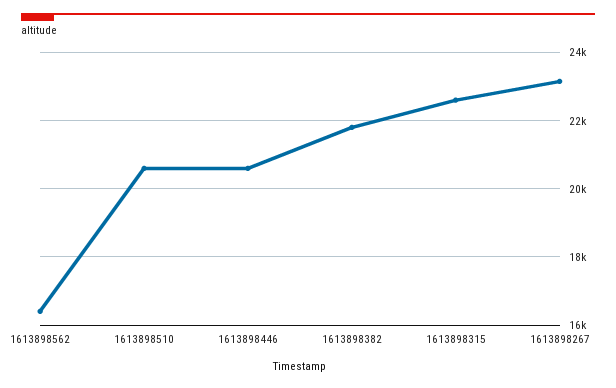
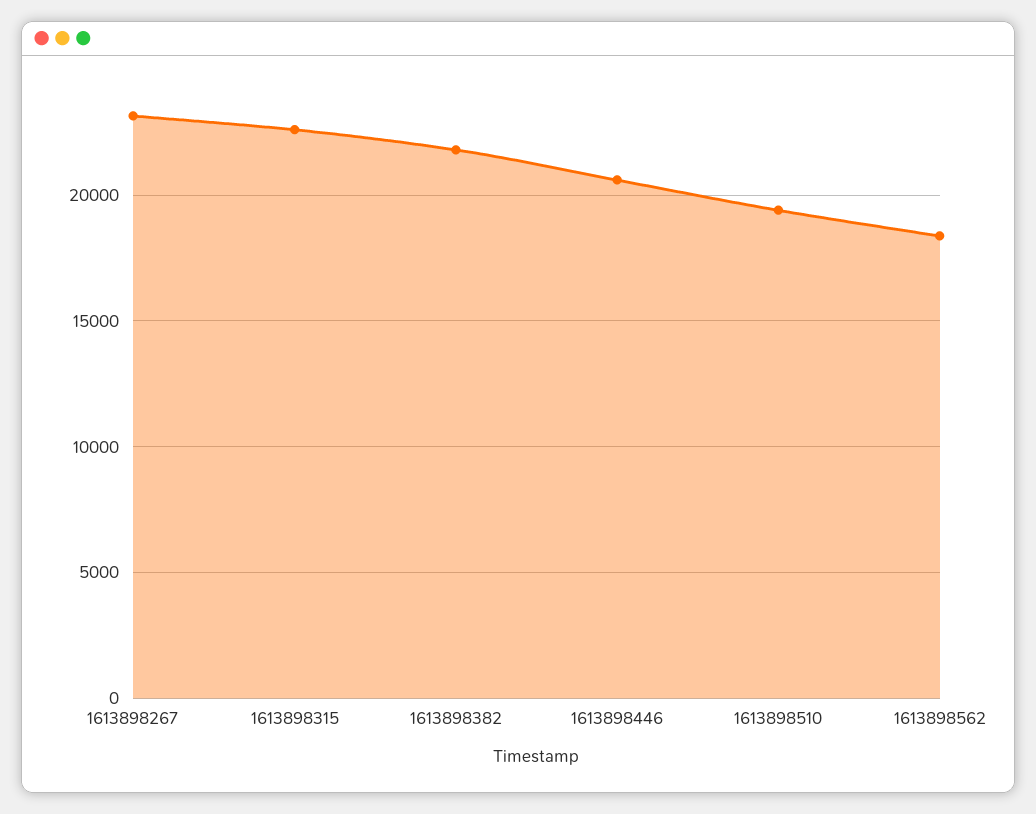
1613898562: 16400 -> 18500
1613898510: 20600 -> 19500

